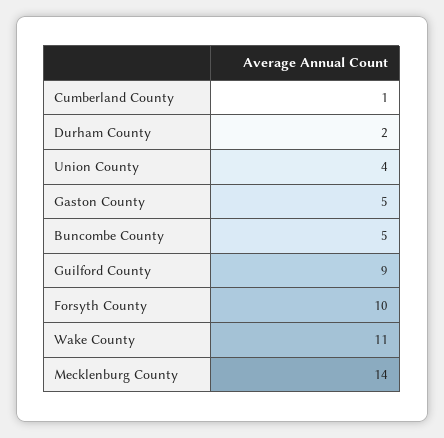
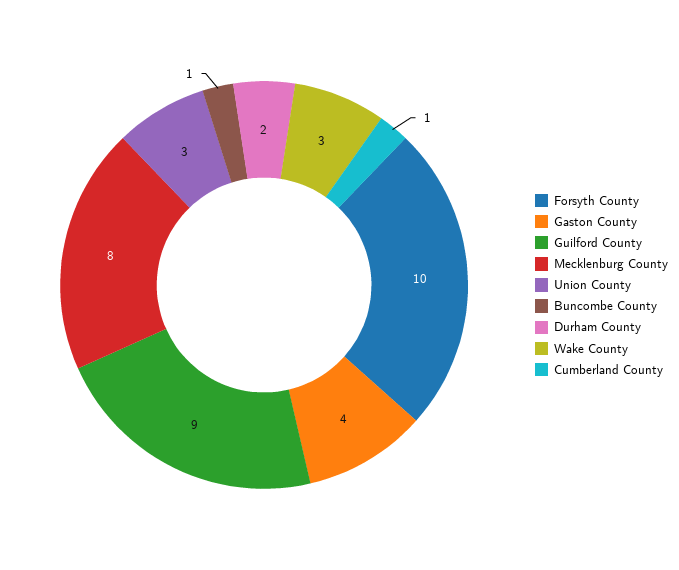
Union County: 4 -> 3
Gaston County: 5 -> 4
Buncombe County: 5 -> 1
Wake County: 11 -> 3
Mecklenburg County: 14 -> 8

